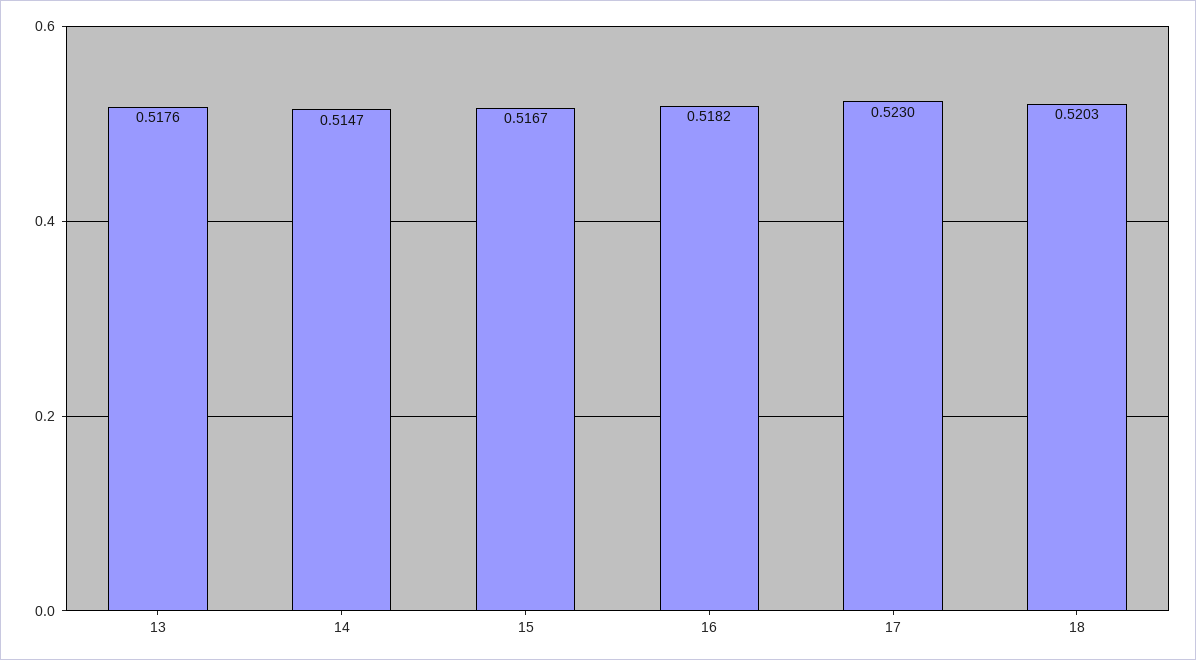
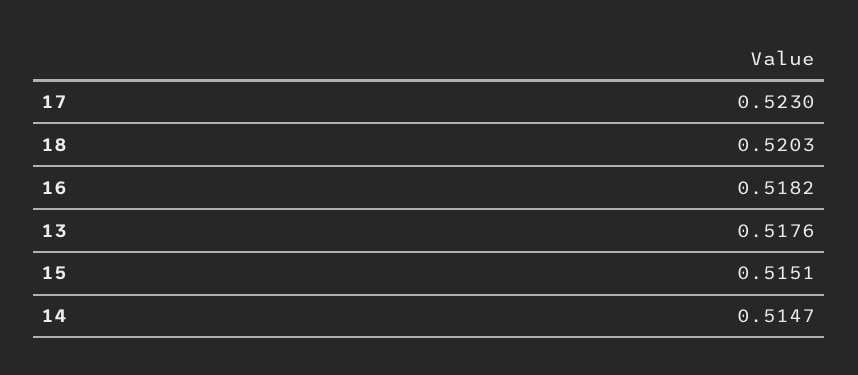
15: 0.5167 -> 0.5151

